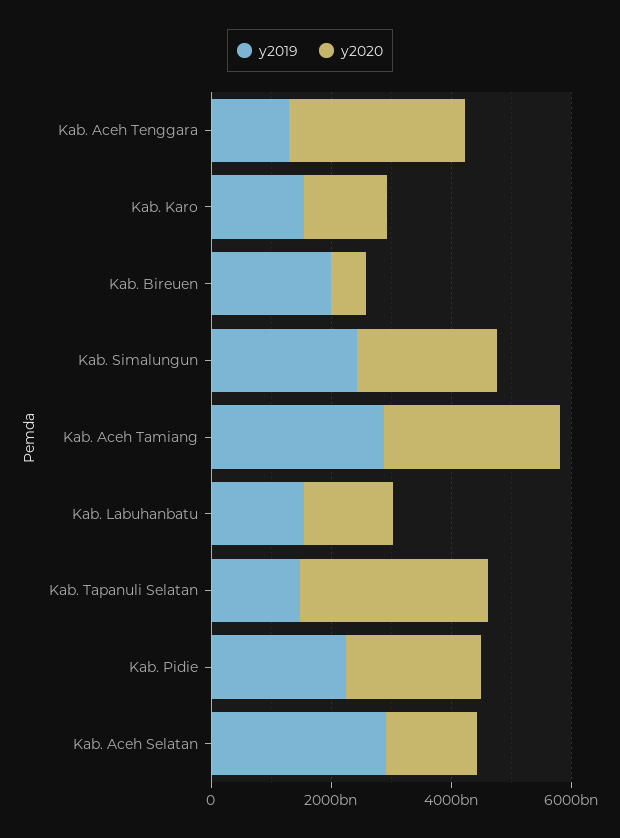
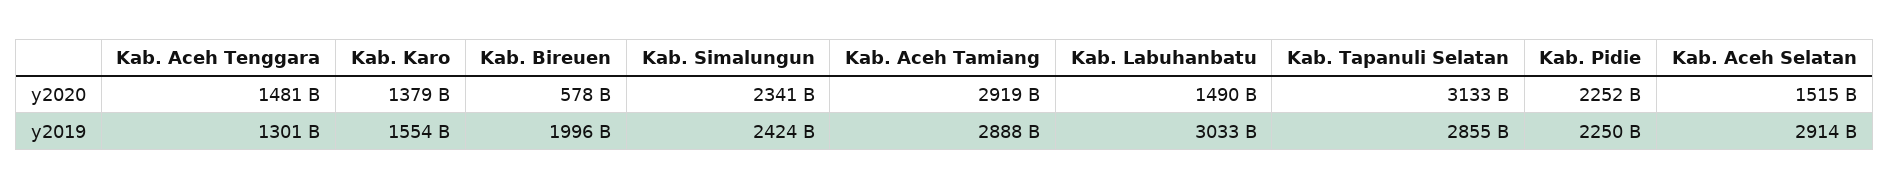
y2020, Kab. Aceh Tenggara: 3000000000000 -> 1481000000000
y2019, Kab. Labuhanbatu: 1500000000000 -> 3033000000000
y2019, Kab. Tapanuli Selatan: 1500000000000 -> 2855000000000

